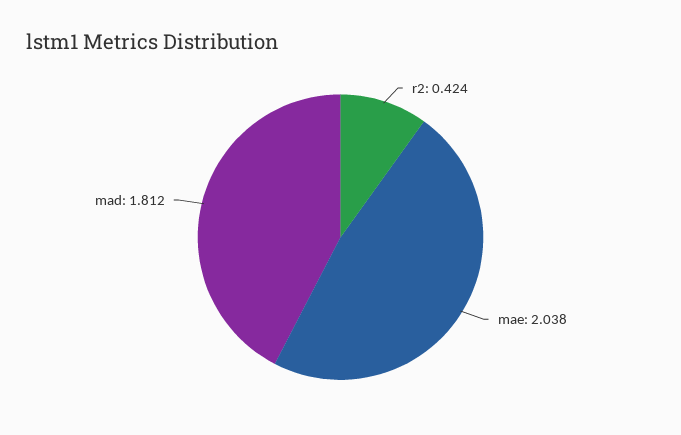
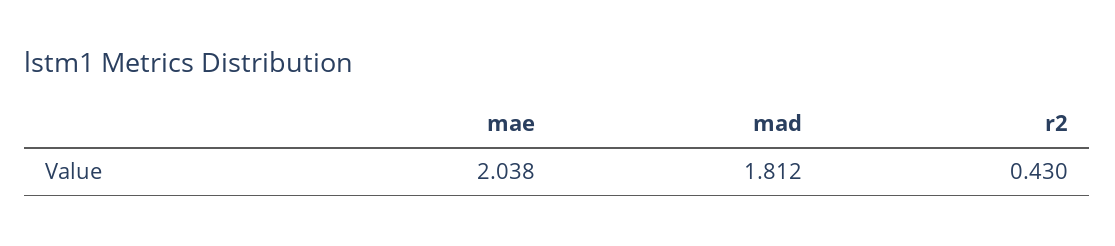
r2: 0.424 -> 0.43

